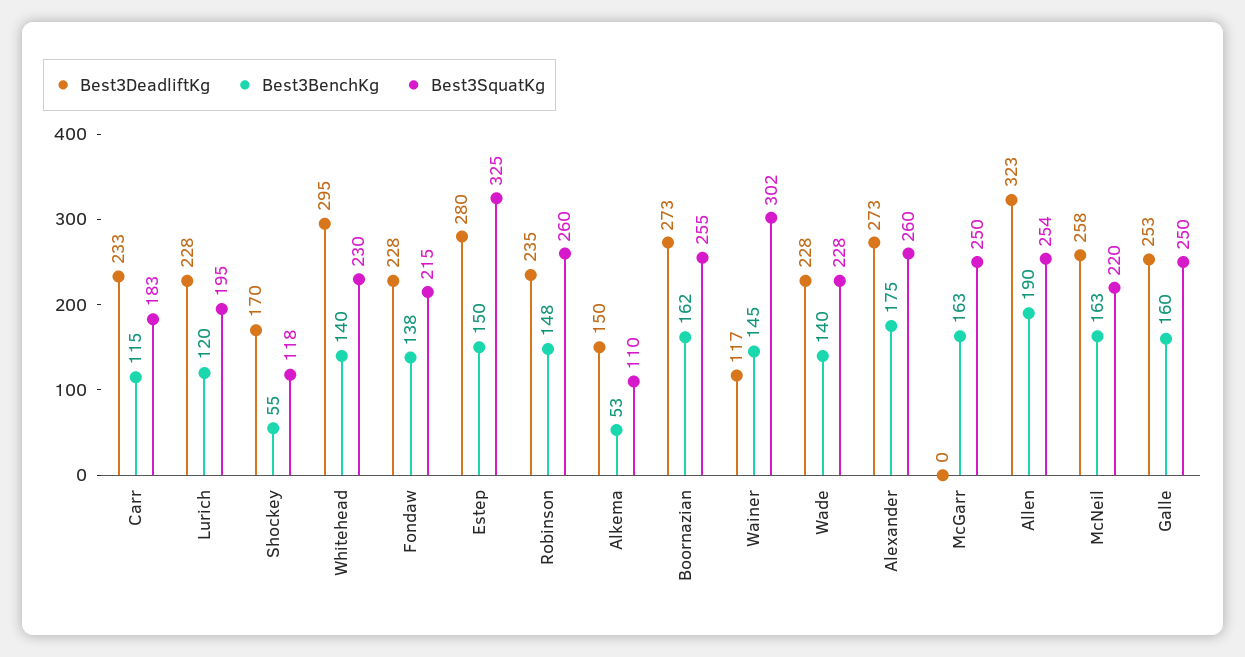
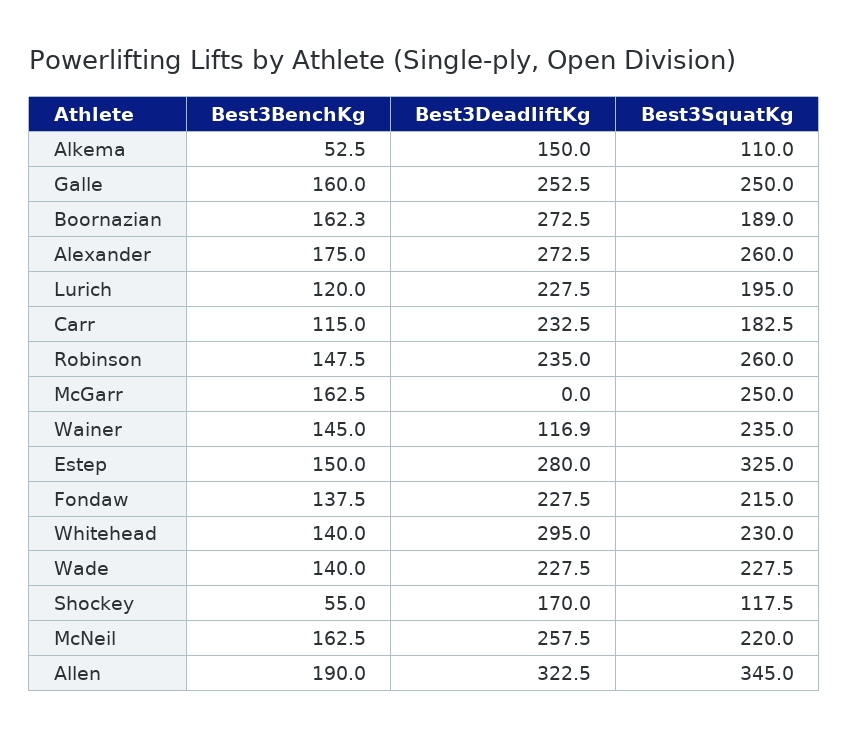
Best3SquatKg, Boornazian: 255 -> 189
Best3SquatKg, Wainer: 302 -> 235
Best3SquatKg, Allen: 254 -> 345

